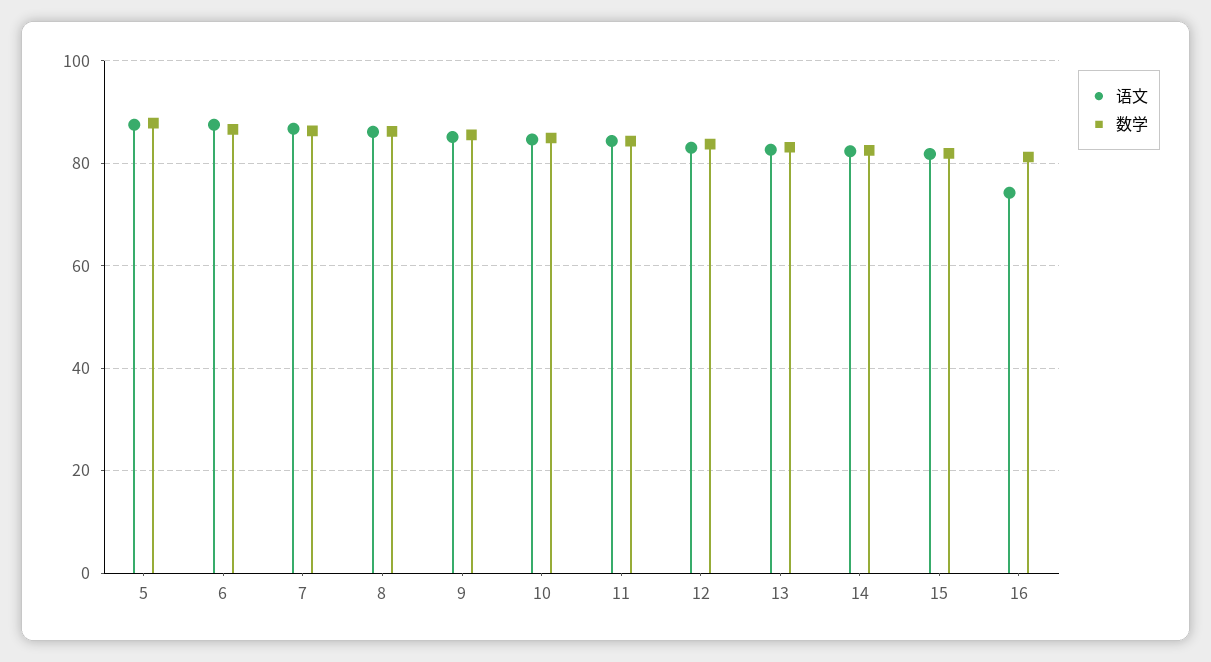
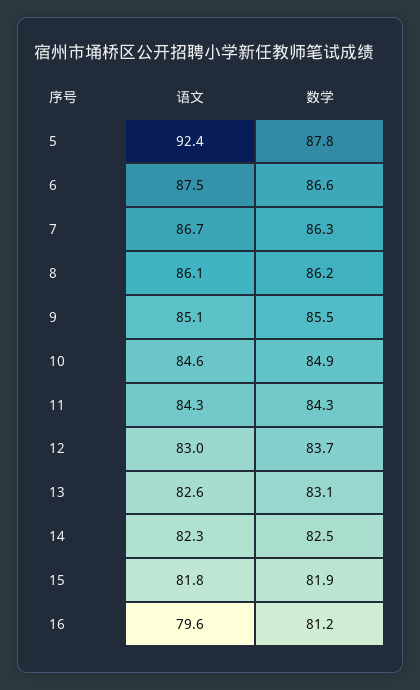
语文, 5: 88 -> 92.4
语文, 16: 74 -> 79.6

